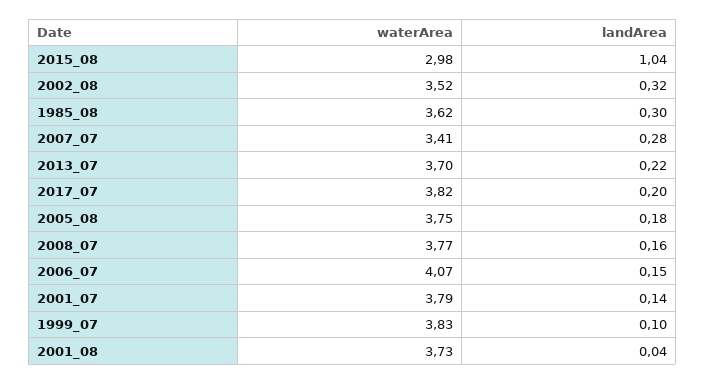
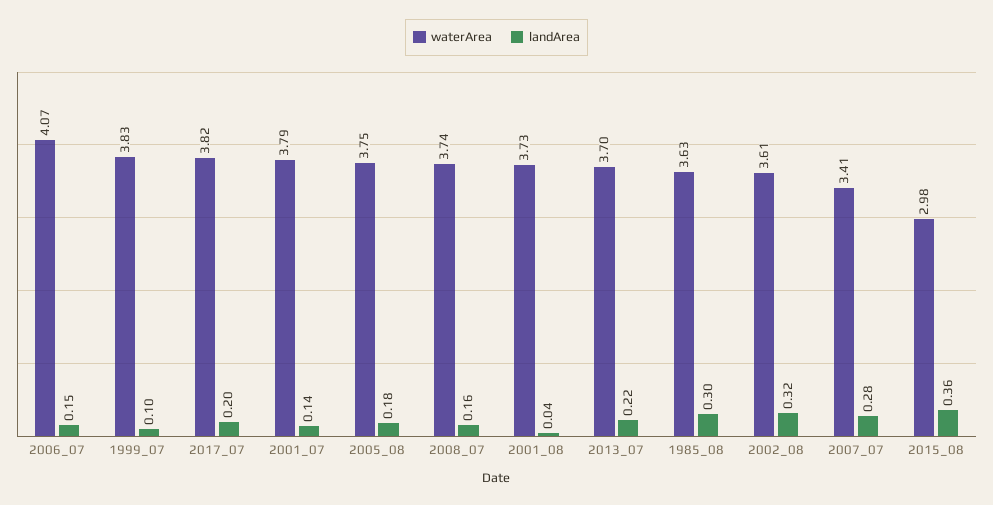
landArea, 2015_08: 1.04 -> 0.36
waterArea, 2002_08: 3.52 -> 3.61
waterArea, 1985_08: 3.62 -> 3.63
waterArea, 2008_07: 3.77 -> 3.74

